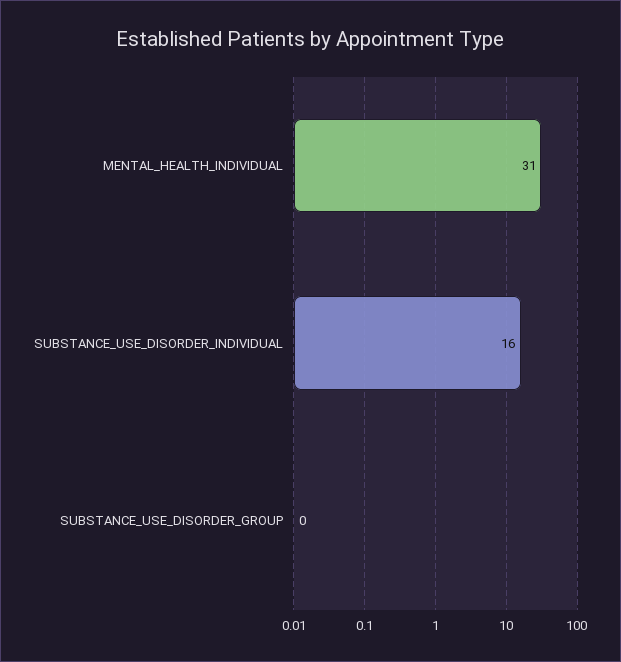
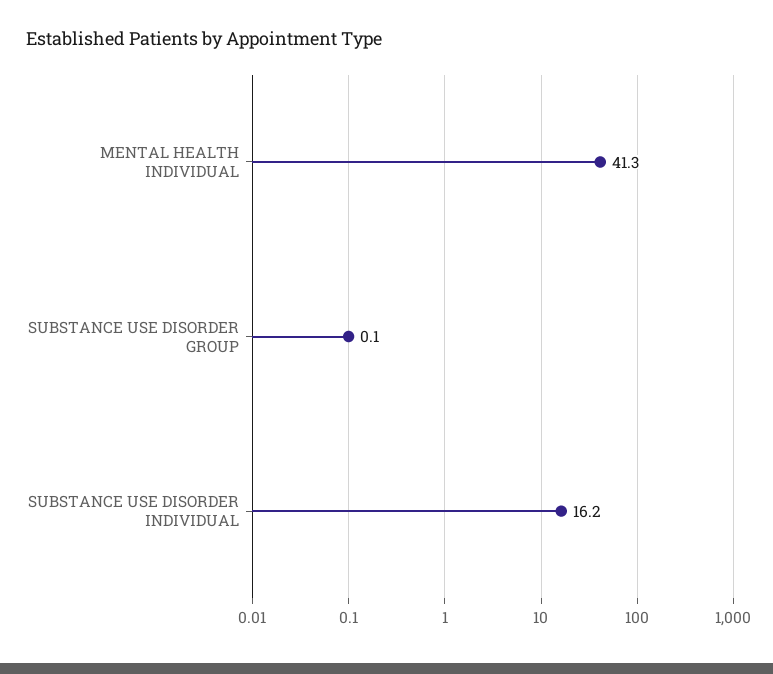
MENTAL_HEALTH_INDIVIDUAL: 31 -> 41.3

